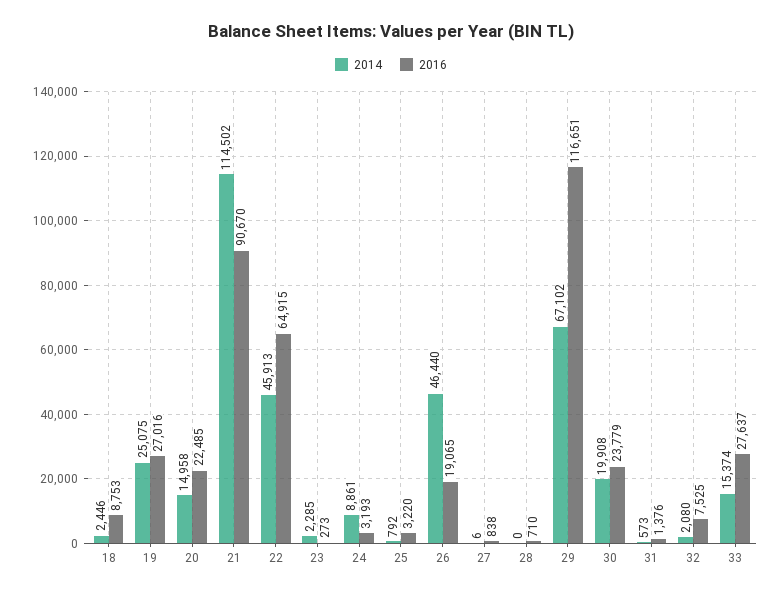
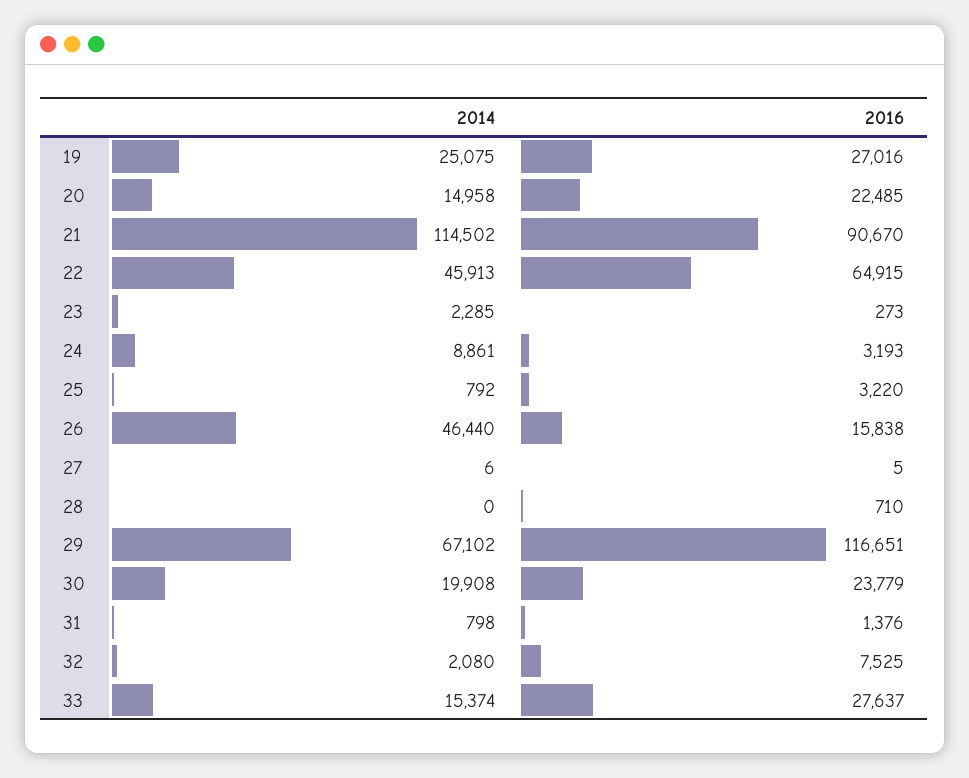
2014, 18: 2446 -> none
2016, 18: 8753 -> none
2016, 26: 19065 -> 15838
2016, 27: 838 -> 5
2014, 31: 573 -> 798

